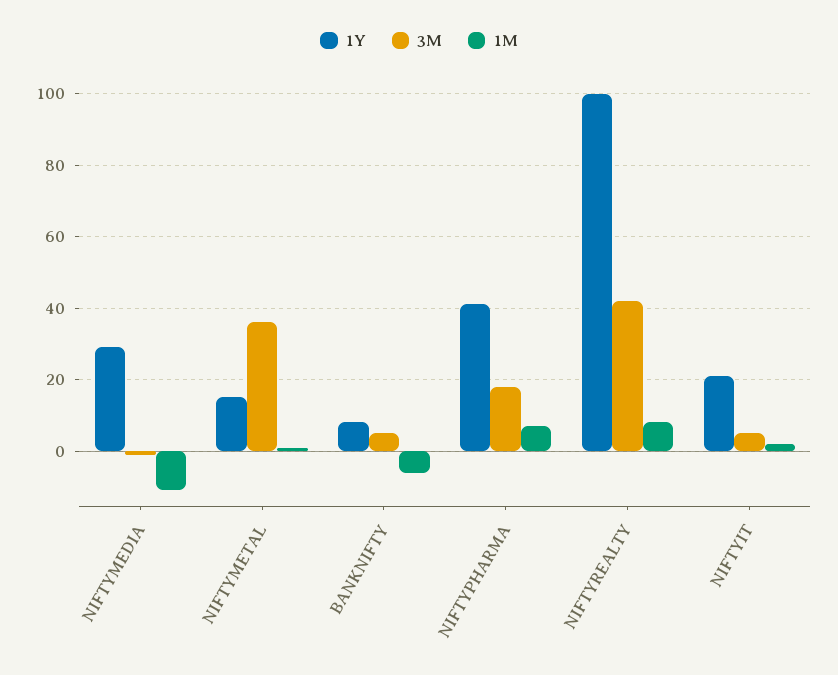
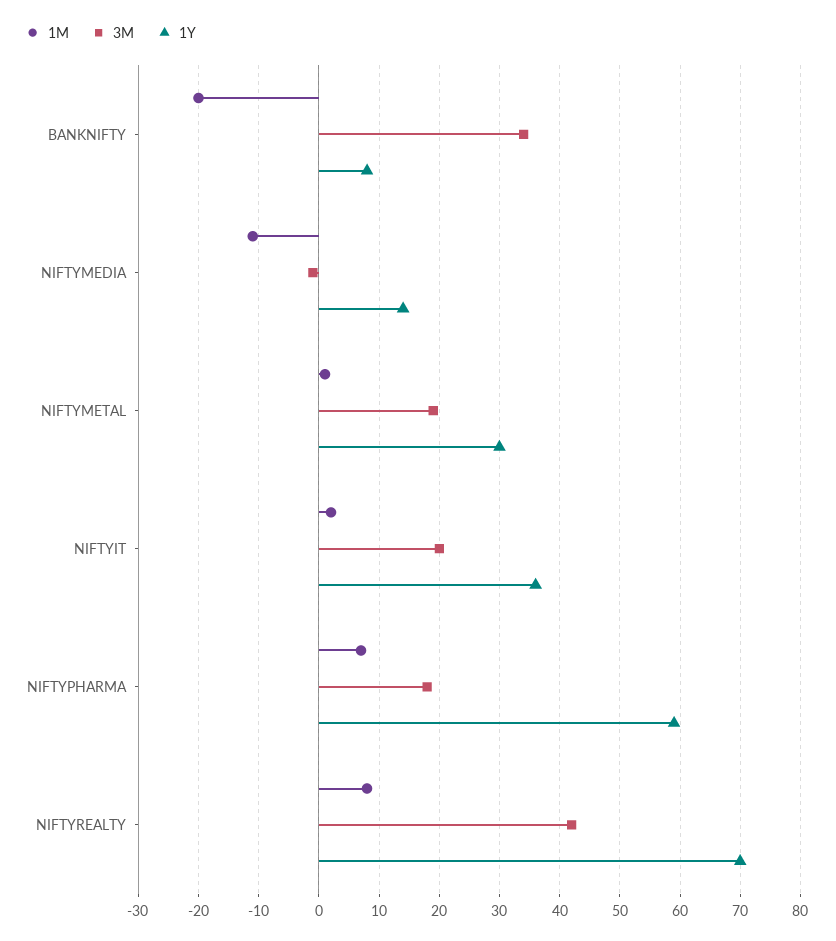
1Y, NIFTYMEDIA: 30 -> 14
1Y, NIFTYMETAL: 15 -> 30
3M, NIFTYMETAL: 35 -> 19
3M, BANKNIFTY: 5 -> 34
1M, BANKNIFTY: -5 -> -20
1Y, NIFTYPHARMA: 40 -> 59
1Y, NIFTYREALTY: 100 -> 70
1Y, NIFTYIT: 20 -> 36
3M, NIFTYIT: 5 -> 20

